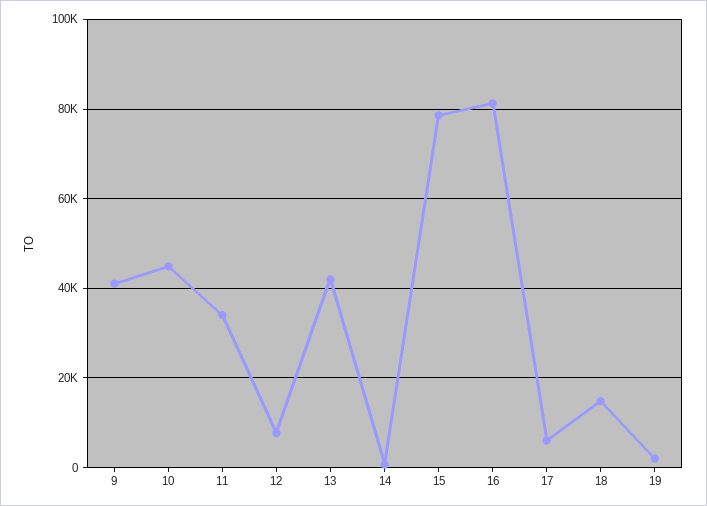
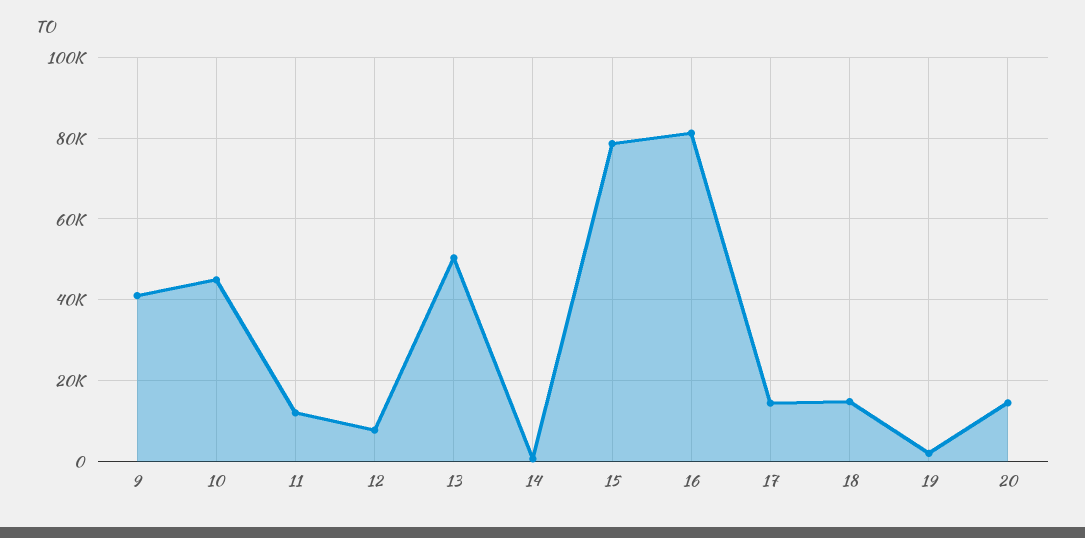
11: 34000 -> 12000
13: 42000 -> 50000
17: 6000 -> 14000
20: none -> 14000

